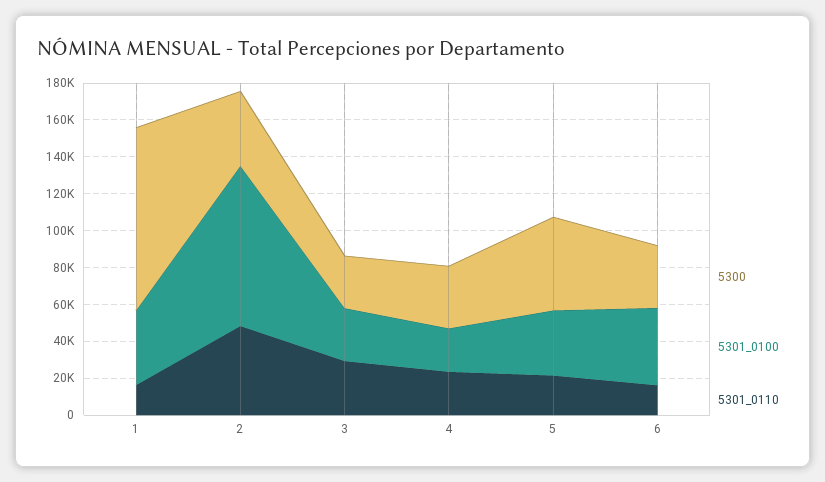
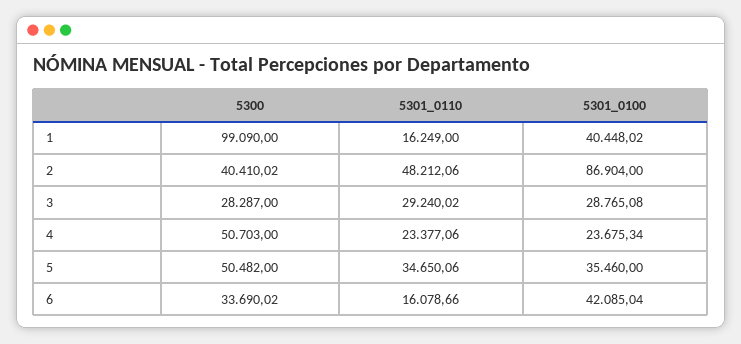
5300, 4: 35000 -> 50703
5301_0110, 5: 20000 -> 34650.06

